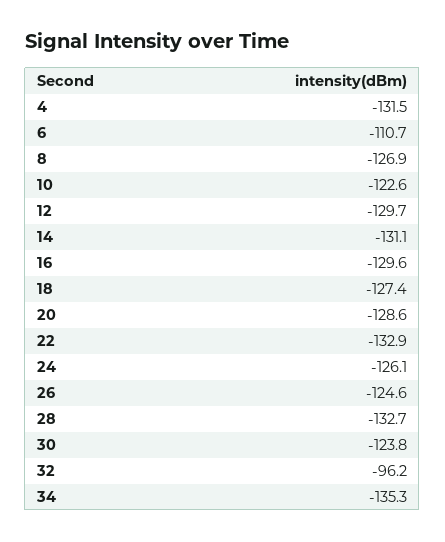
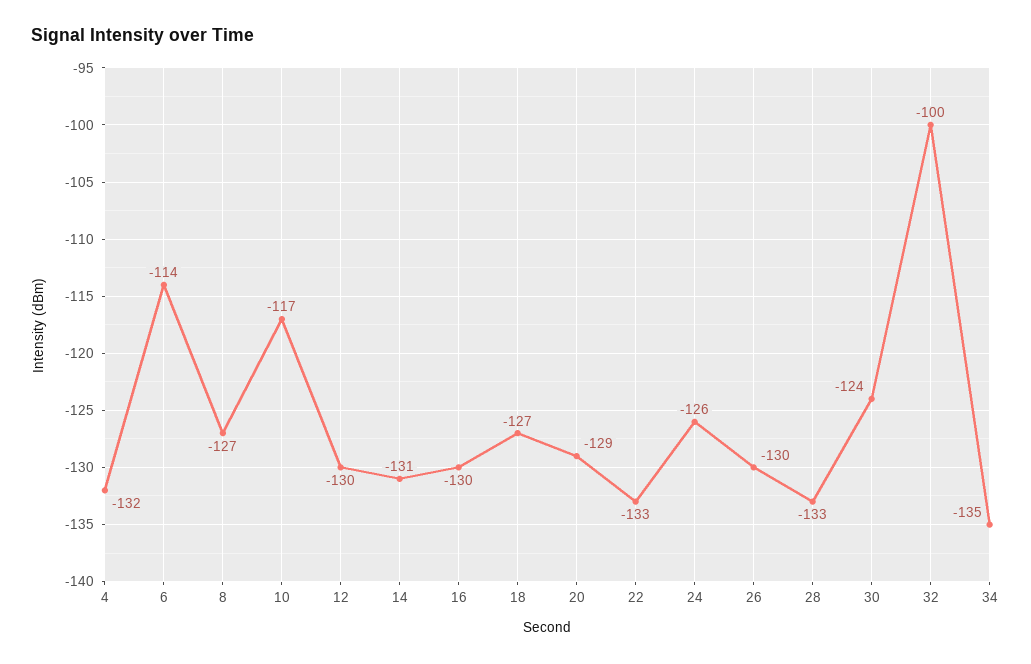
6: -110.7 -> -114
10: -122.6 -> -117
26: -124.6 -> -130
32: -96.2 -> -100

